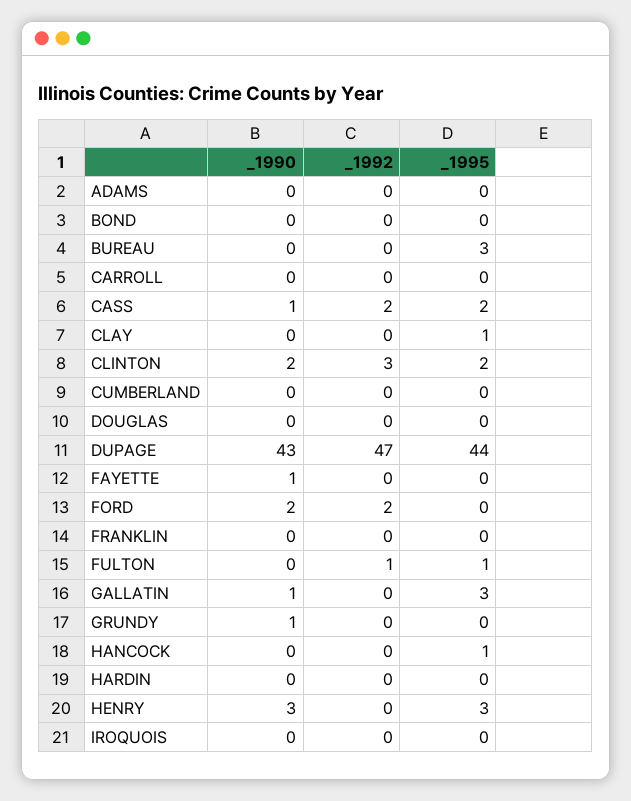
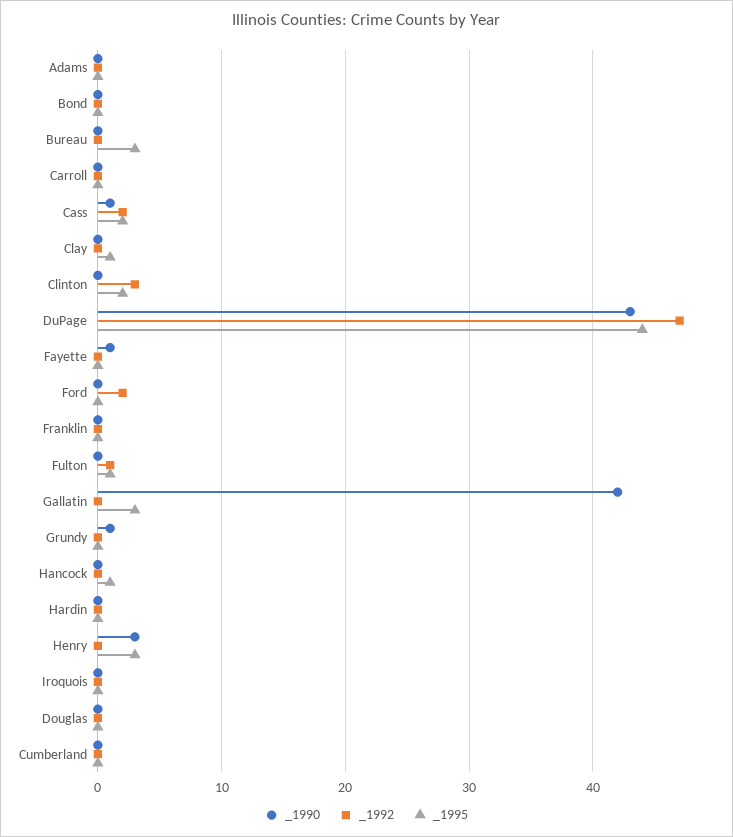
_1990, CLINTON: 2 -> 0
_1990, FORD: 2 -> 0
_1990, GALLATIN: 1 -> 42

